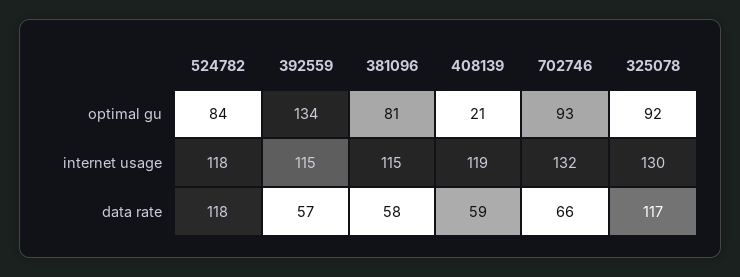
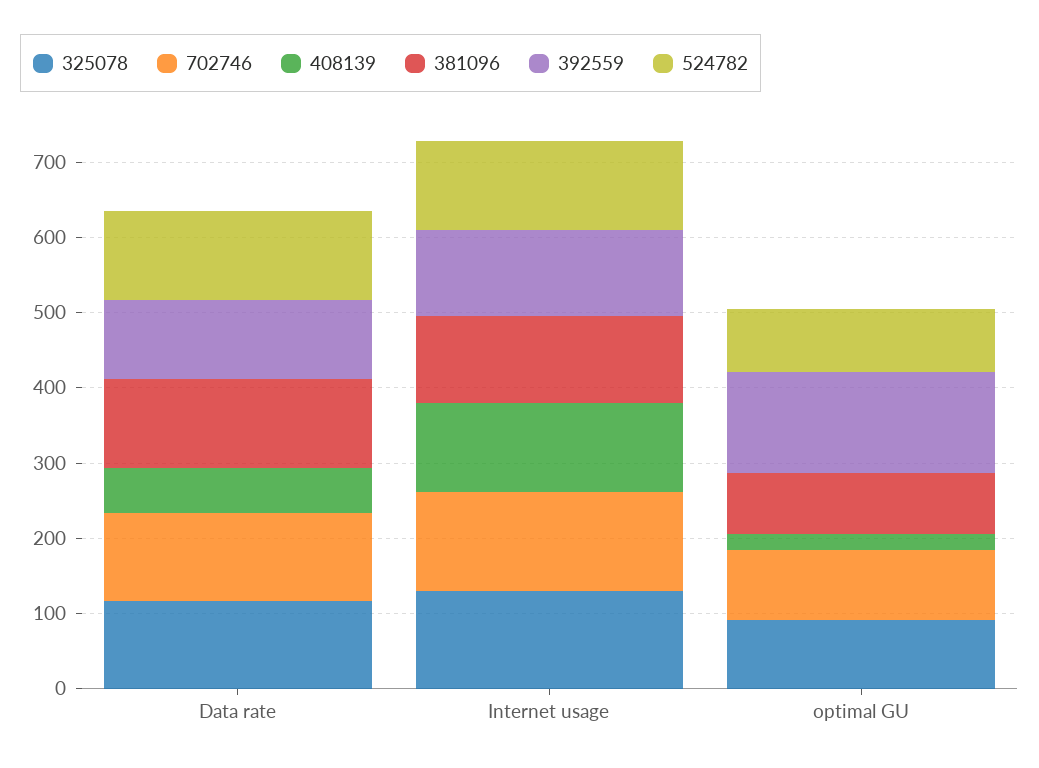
392559, data rate: 57 -> 100
381096, data rate: 58 -> 120
702746, data rate: 66 -> 120

